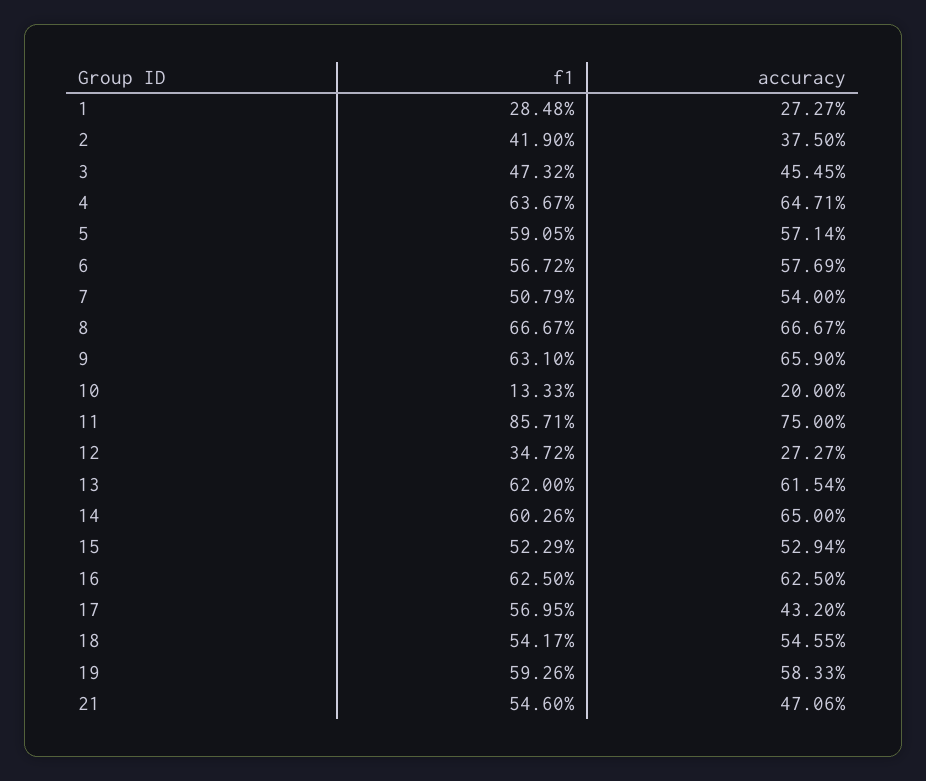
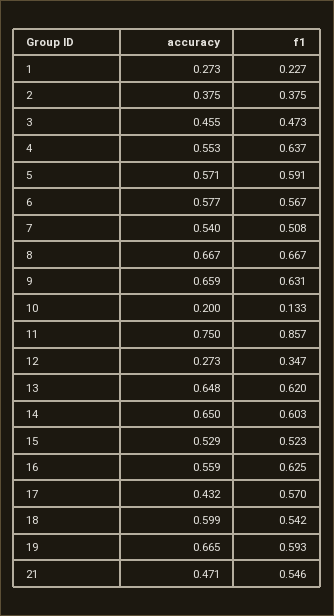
f1, 1: 0.2848 -> 0.227
f1, 2: 0.419 -> 0.375
accuracy, 4: 0.6471 -> 0.553
accuracy, 13: 0.6154 -> 0.648
accuracy, 16: 0.625 -> 0.559
accuracy, 18: 0.5455 -> 0.599
accuracy, 19: 0.5833 -> 0.665

